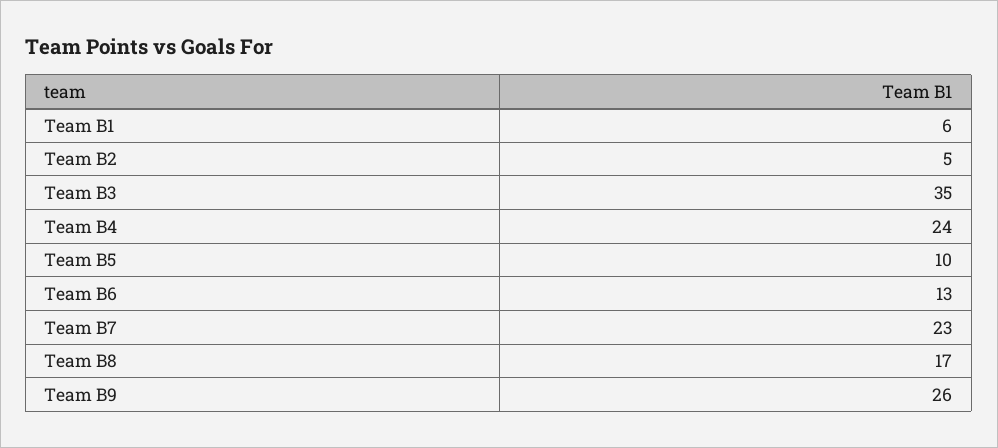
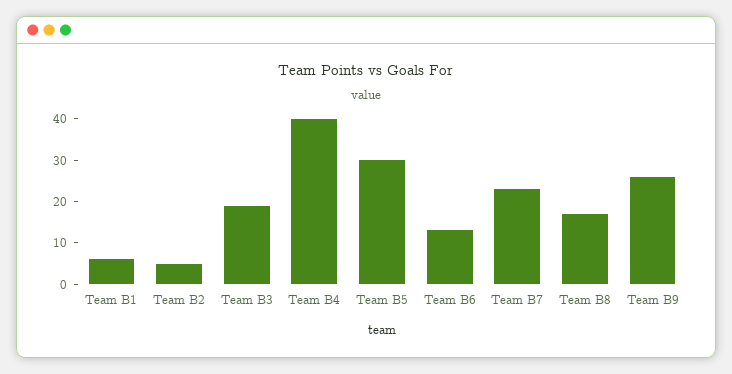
Team B3: 35 -> 20
Team B4: 24 -> 40
Team B5: 10 -> 30

